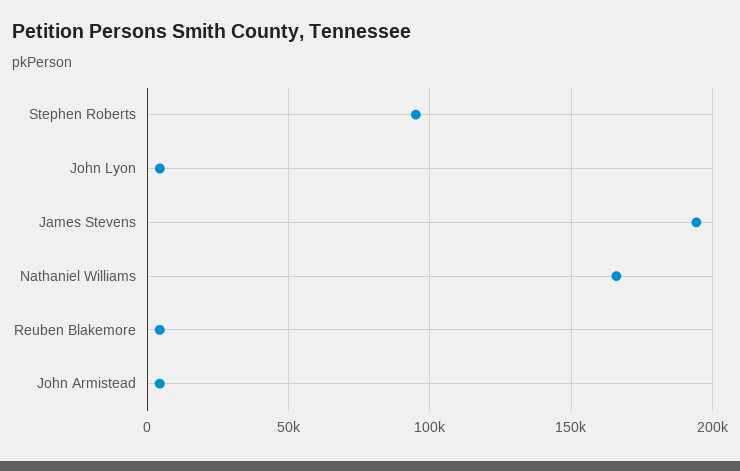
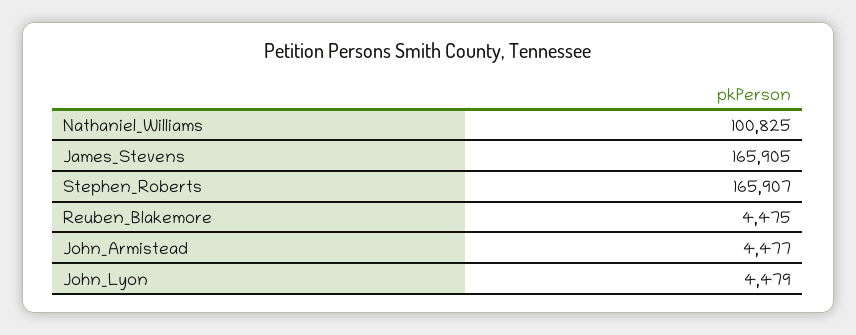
Stephen Roberts: 95000 -> 165907
James Stevens: 195000 -> 165905
Nathaniel Williams: 165000 -> 100825

